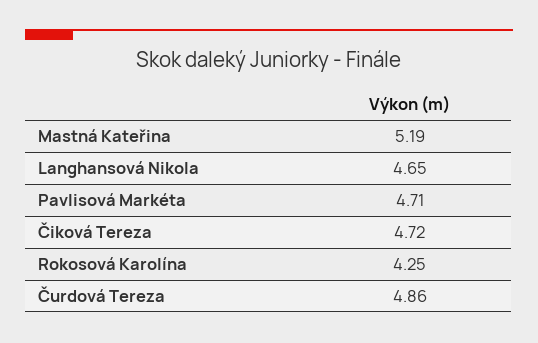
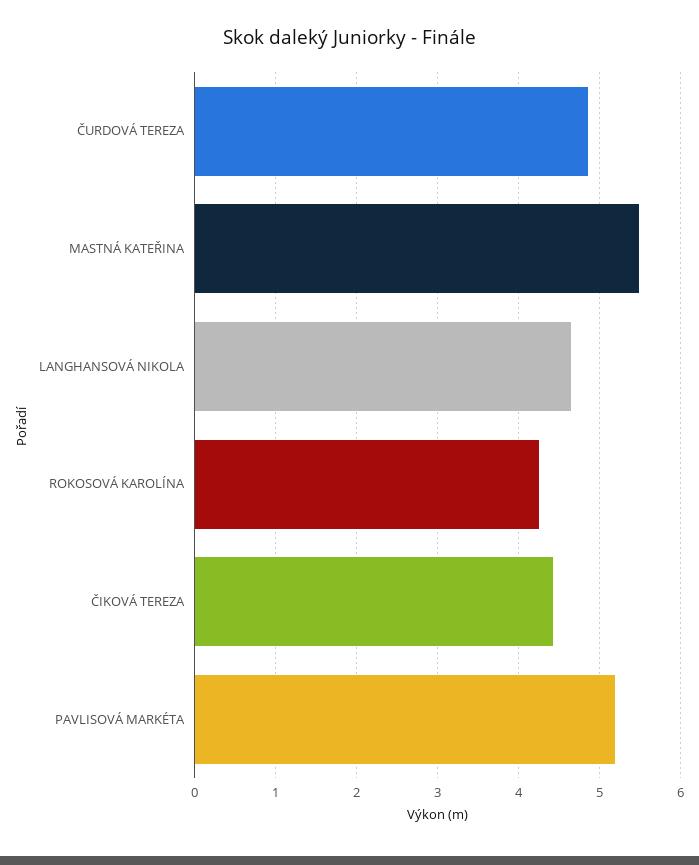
Mastná Kateřina: 5.19 -> 5.5
Pavlisová Markéta: 4.71 -> 5.2
Čiková Tereza: 4.72 -> 4.4

